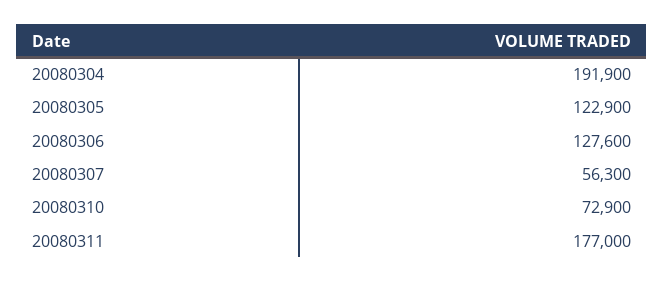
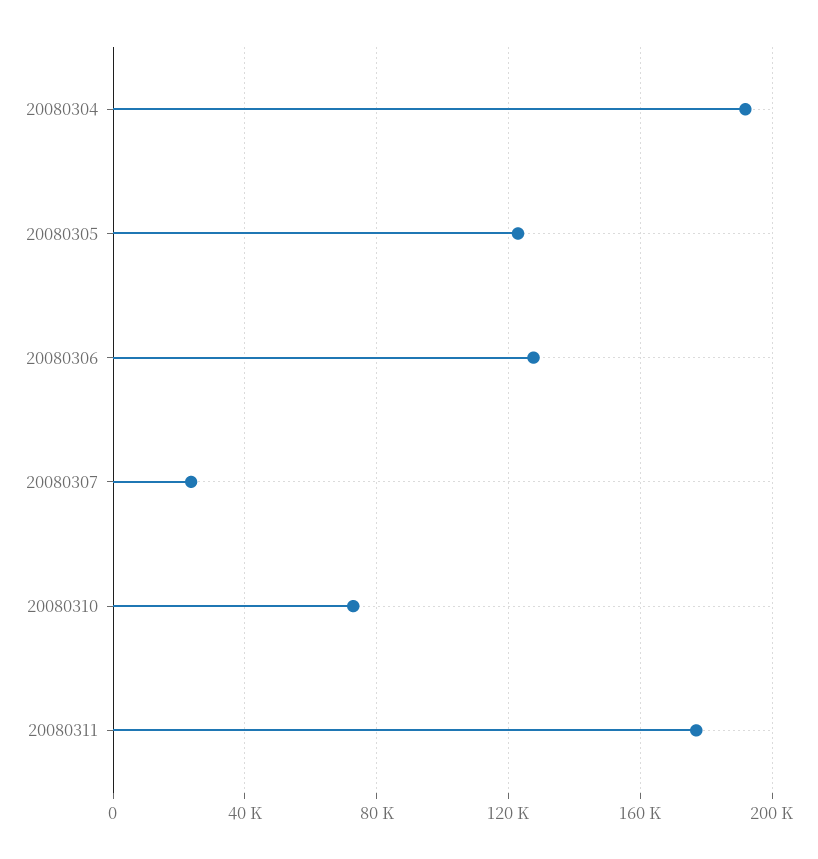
20080307: 56300 -> 25000

